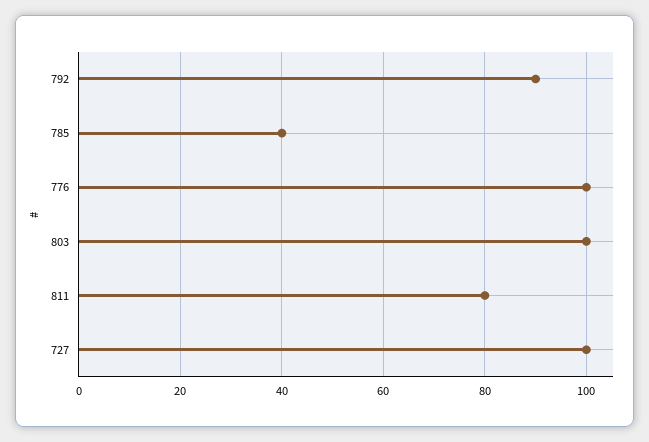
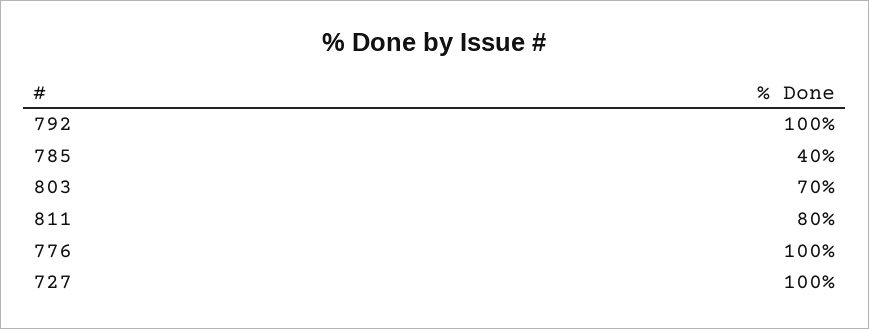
792: 90 -> 100
803: 100 -> 70

